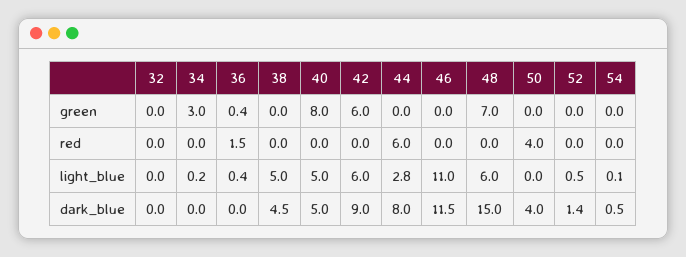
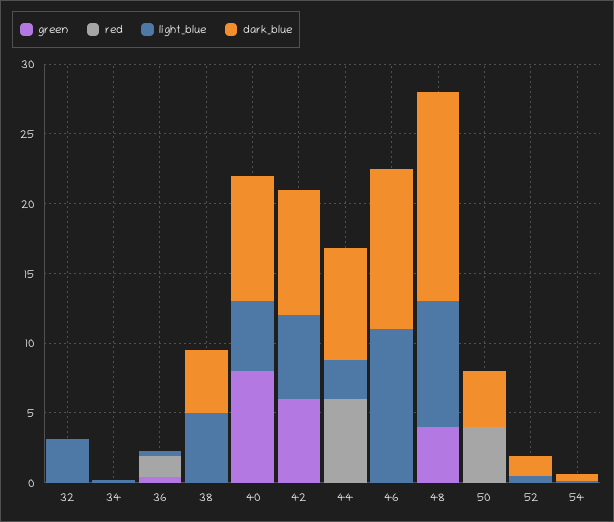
green, 34: 3 -> 0
green, 48: 7 -> 4
light_blue, 32: 0 -> 3
light_blue, 48: 6 -> 9
dark_blue, 40: 5 -> 9

